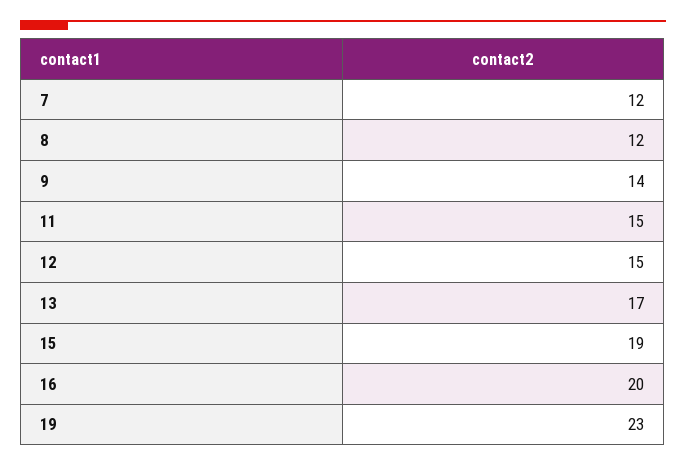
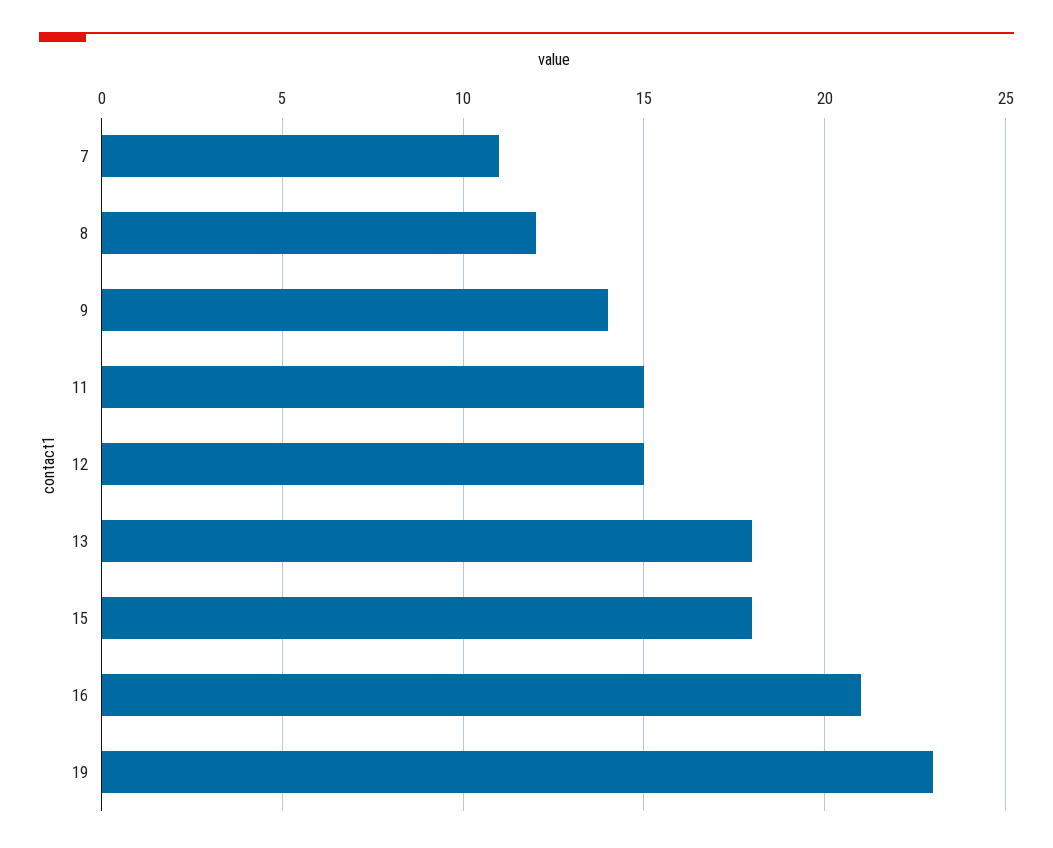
7: 12 -> 11
13: 17 -> 18
15: 19 -> 18
16: 20 -> 21

